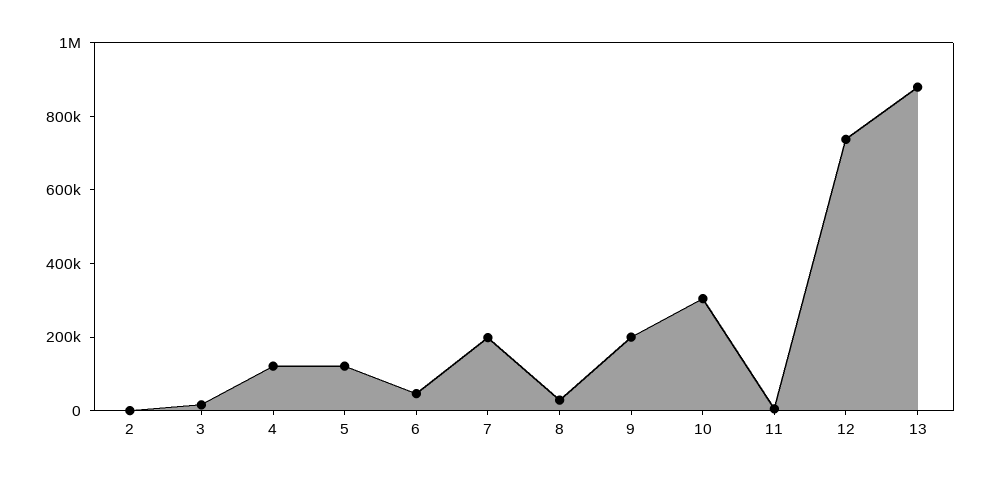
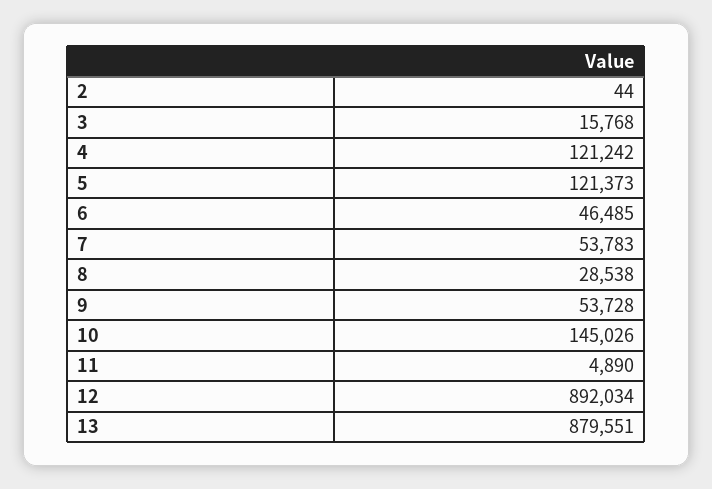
7: 200000 -> 53783
9: 200000 -> 53728
10: 300000 -> 145026
12: 750000 -> 892034

